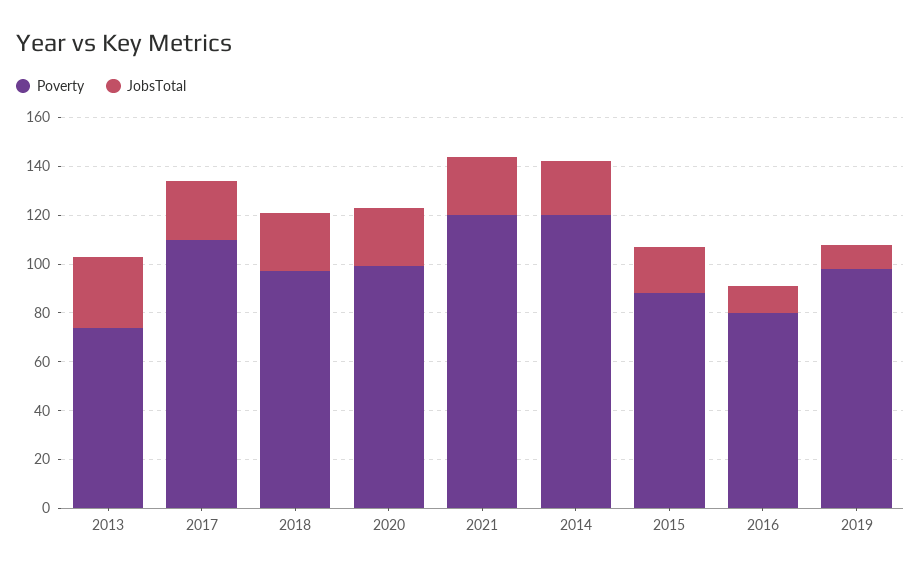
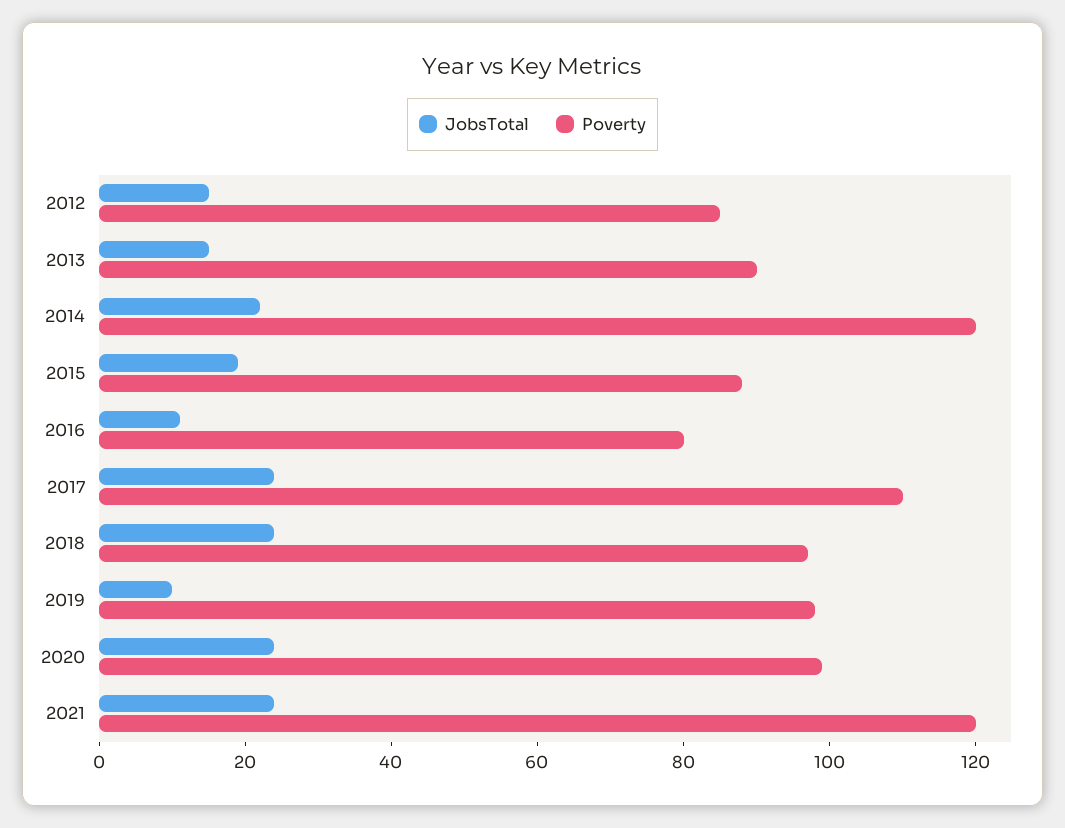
Poverty, 2013: 75 -> 90
JobsTotal, 2013: 30 -> 15
JobsTotal, 2012: none -> 15
Poverty, 2012: none -> 85

